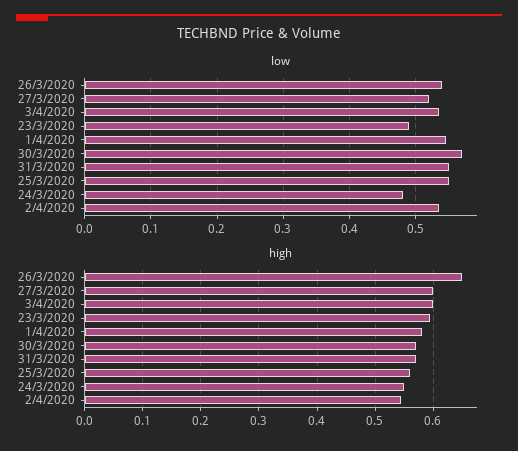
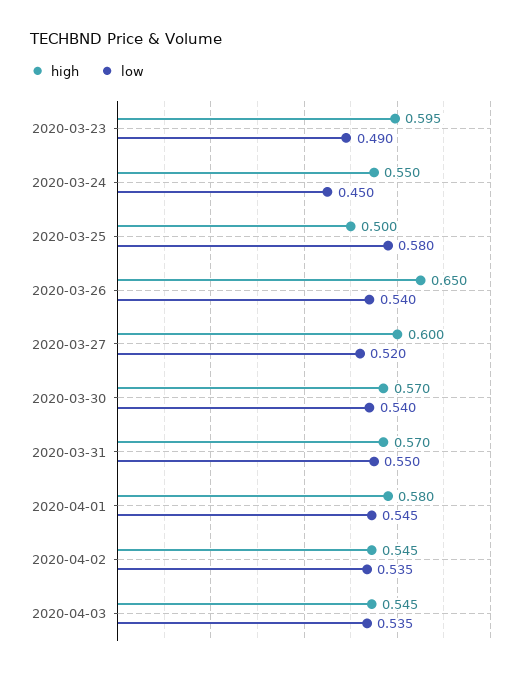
low, 30/3/2020: 0.57 -> 0.54
low, 25/3/2020: 0.55 -> 0.58
low, 24/3/2020: 0.48 -> 0.45
high, 3/4/2020: 0.6 -> 0.545
high, 25/3/2020: 0.56 -> 0.5

